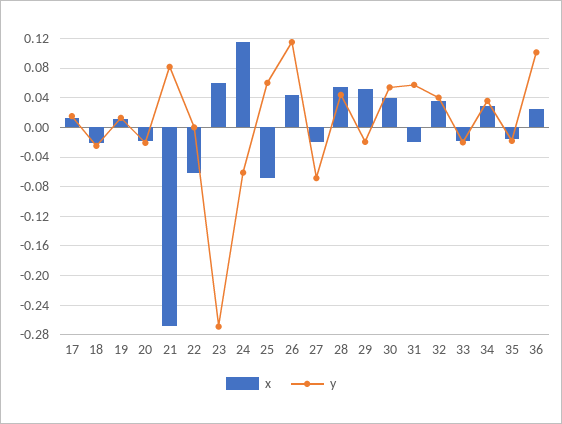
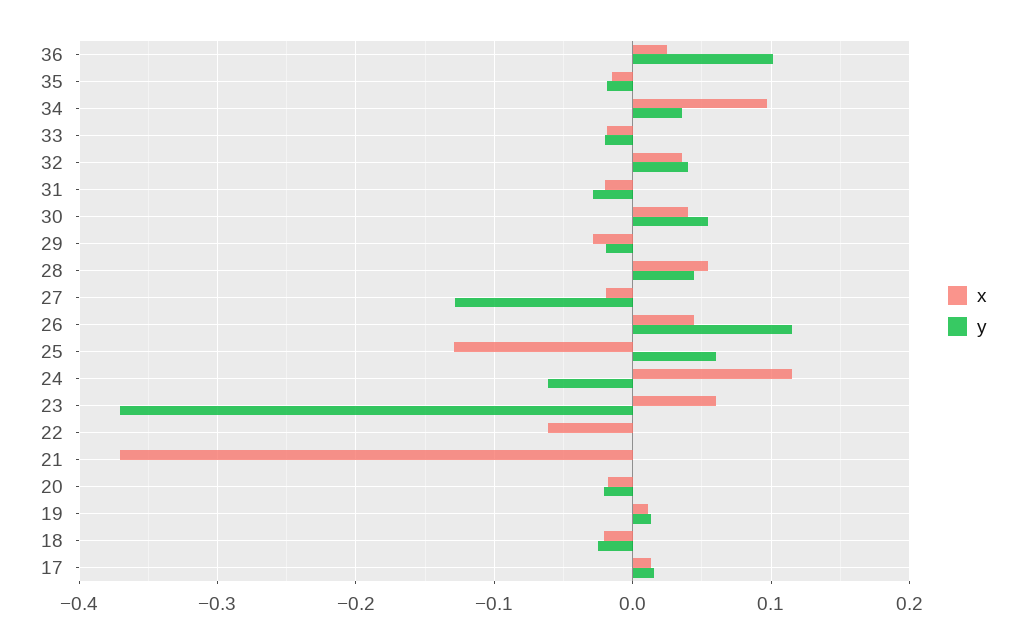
x, 21: -0.27 -> -0.37
y, 21: 0.08 -> 0
y, 23: -0.27 -> -0.37
x, 25: -0.07 -> -0.13
y, 27: -0.07 -> -0.13
x, 29: 0.05 -> -0.03
y, 31: 0.06 -> -0.03
x, 34: 0.03 -> 0.1

